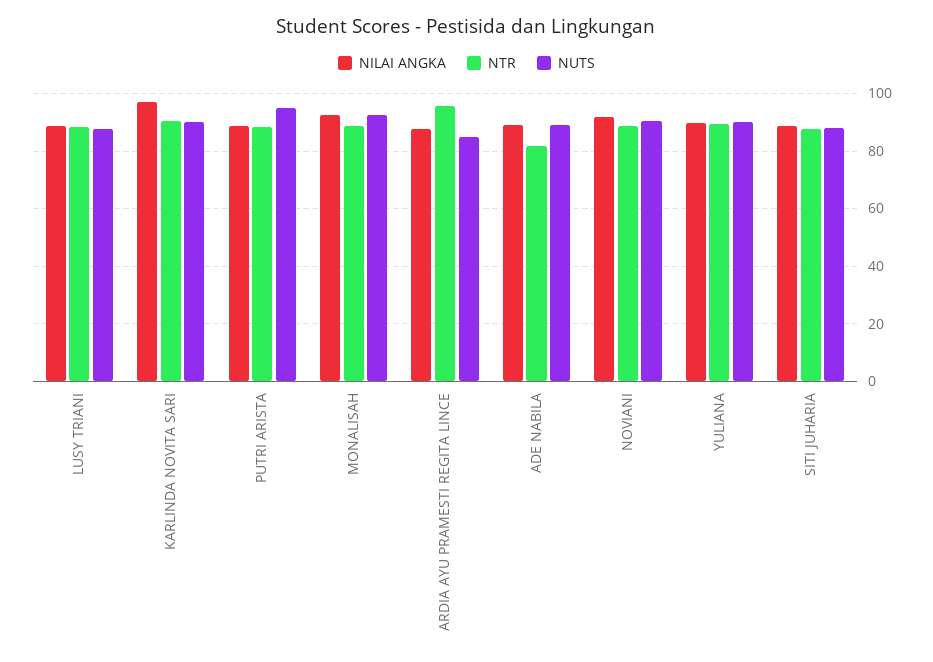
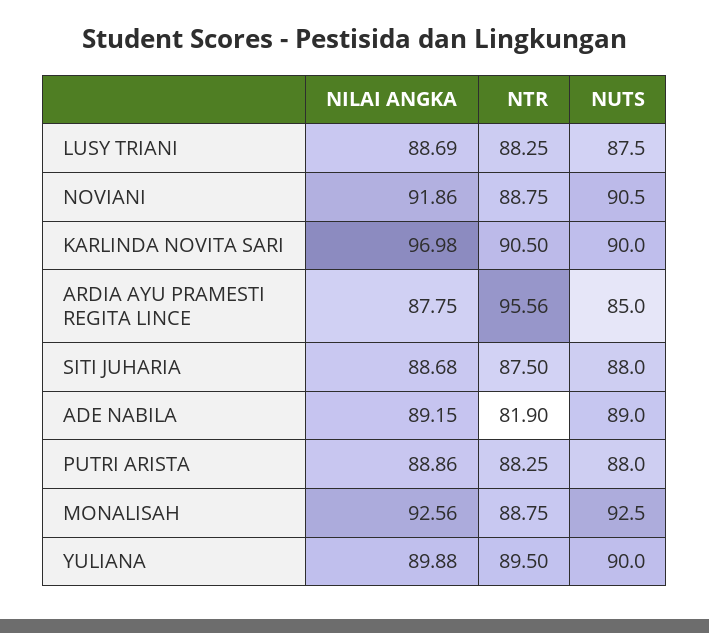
NUTS, PUTRI ARISTA: 95 -> 88

